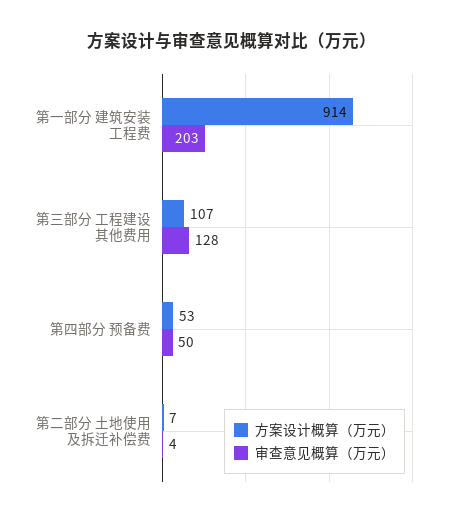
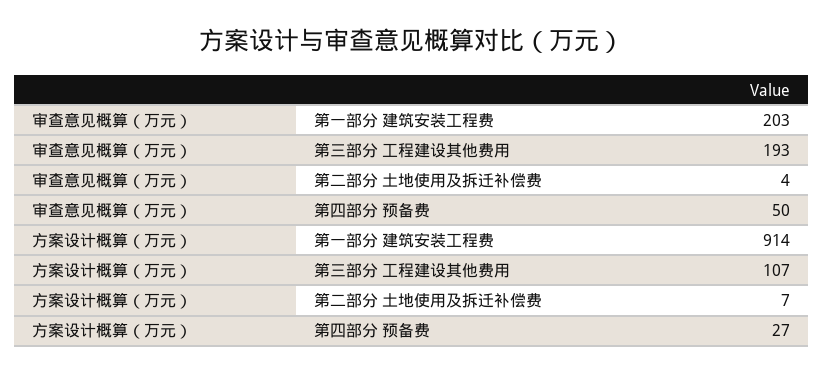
审查意见概算（万元）, 第三部分 工程建设其他费用: 128 -> 193
方案设计概算（万元）, 第四部分 预备费: 53 -> 27

